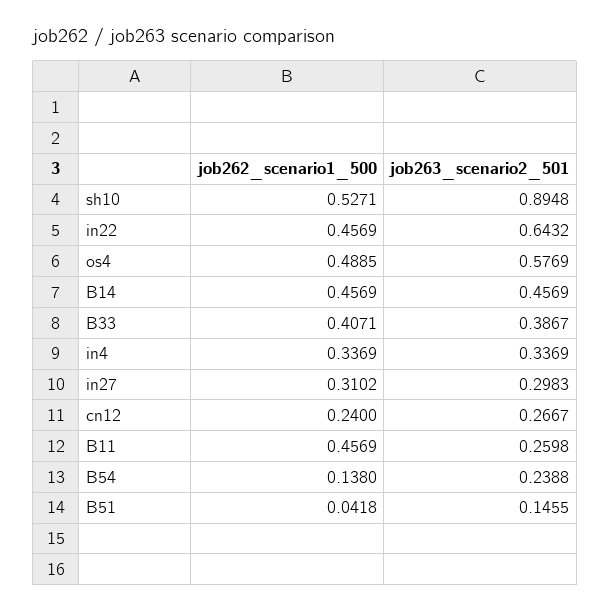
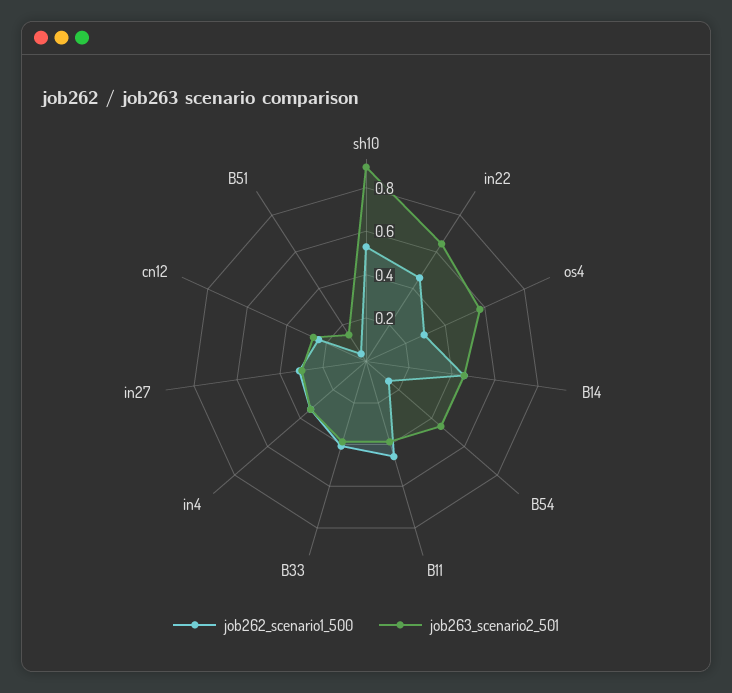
job262_scenario1_500, os4: 0.4885 -> 0.3
job263_scenario2_501, B11: 0.2598 -> 0.4
job263_scenario2_501, B54: 0.2388 -> 0.45

